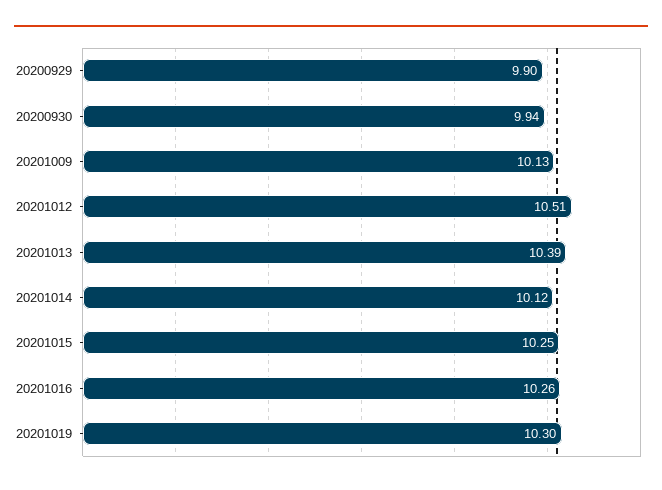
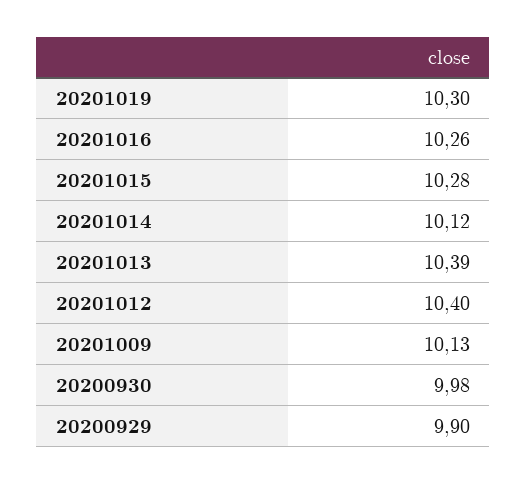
20200930: 9.94 -> 9.98
20201012: 10.51 -> 10.4
20201015: 10.25 -> 10.28

